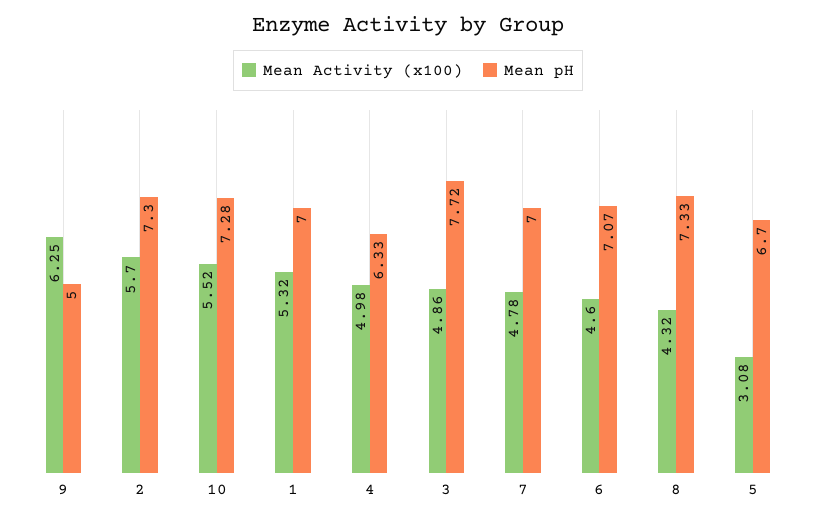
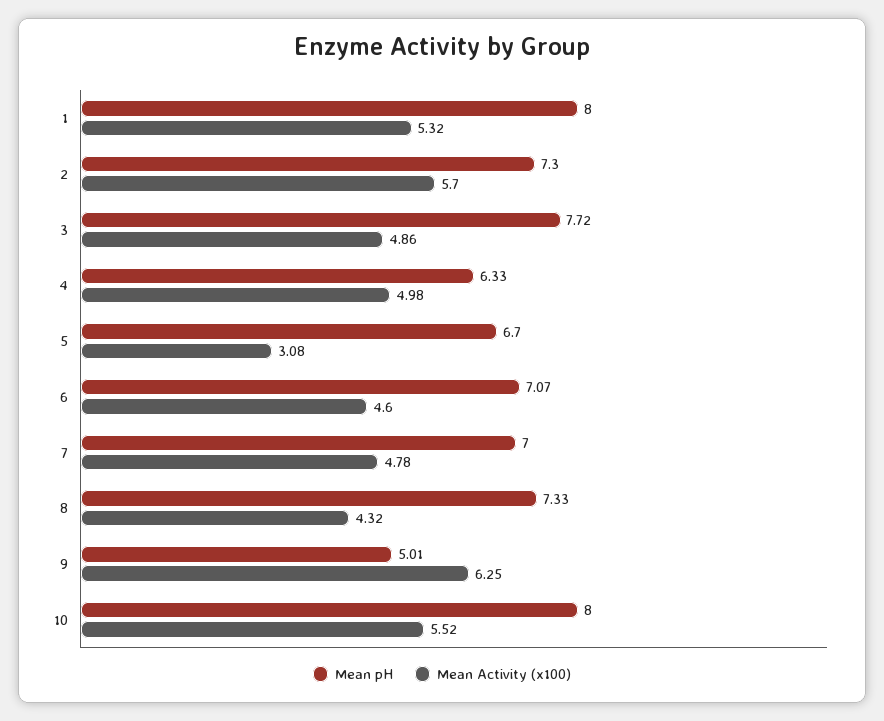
Mean pH, 9: 5 -> 5.01
Mean pH, 10: 7.28 -> 8
Mean pH, 1: 7 -> 8

